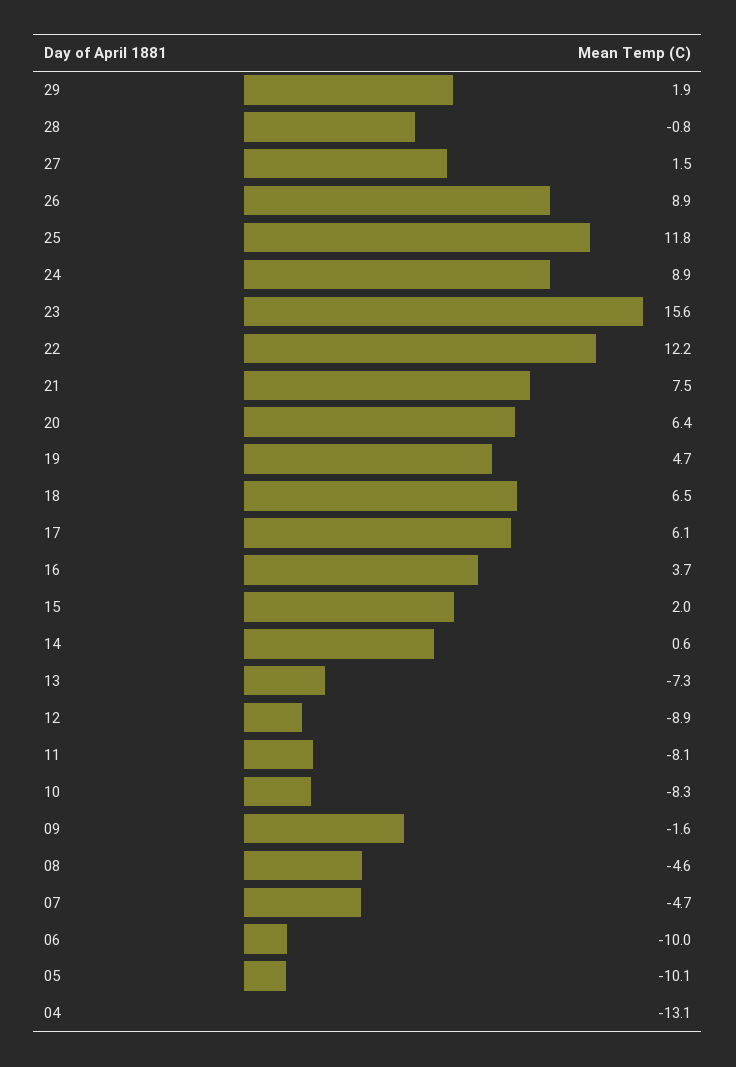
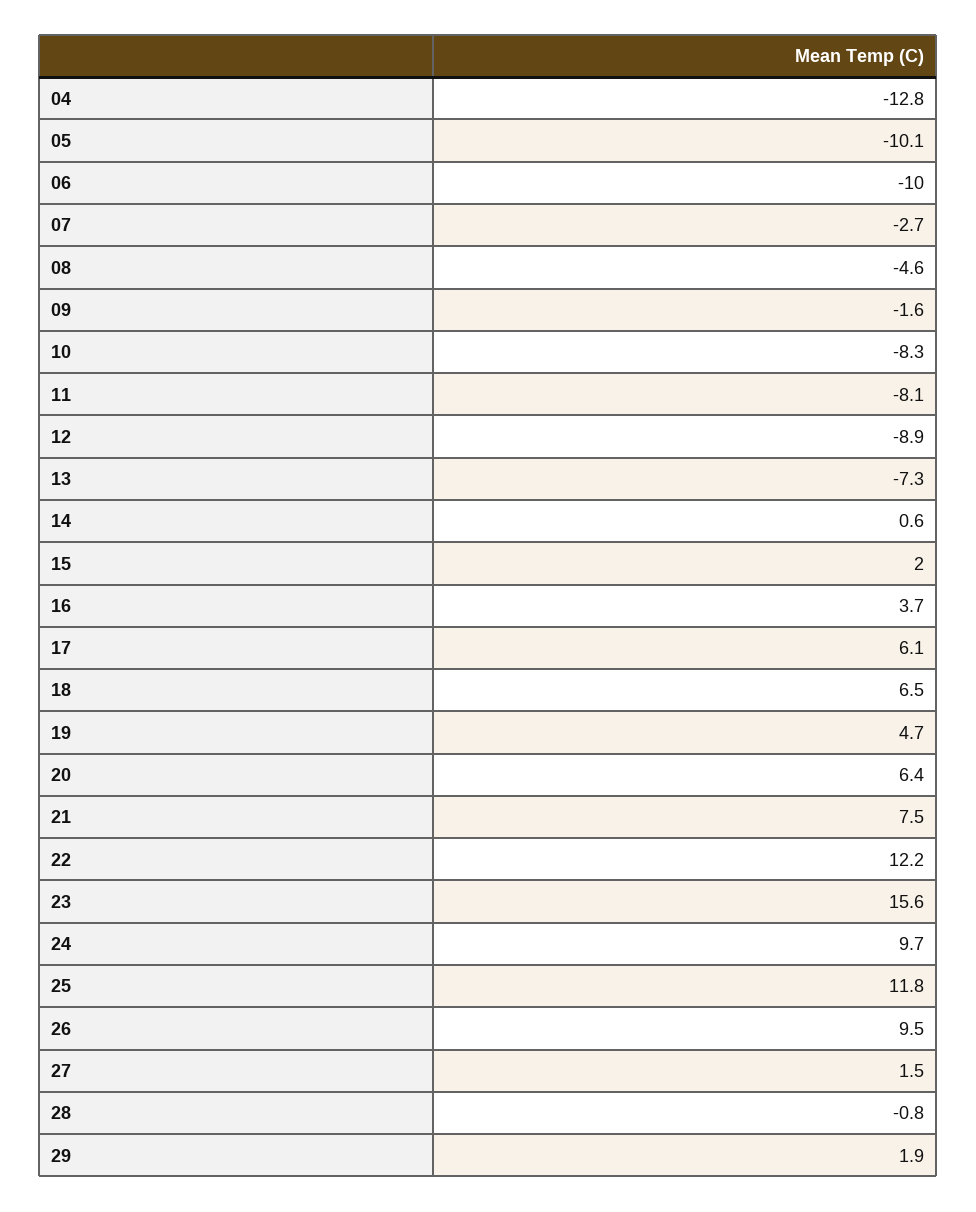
26: 8.9 -> 9.5
24: 8.9 -> 9.7
07: -4.7 -> -2.7
04: -13.1 -> -12.8

